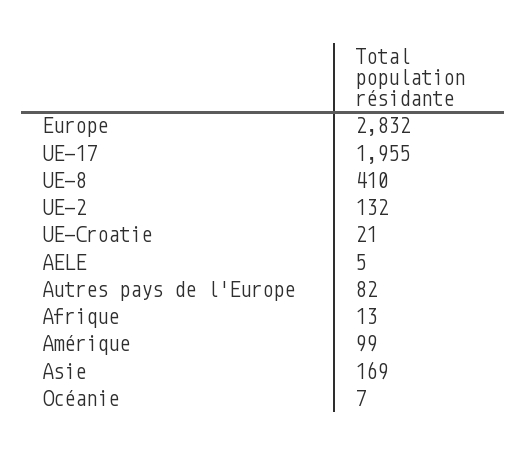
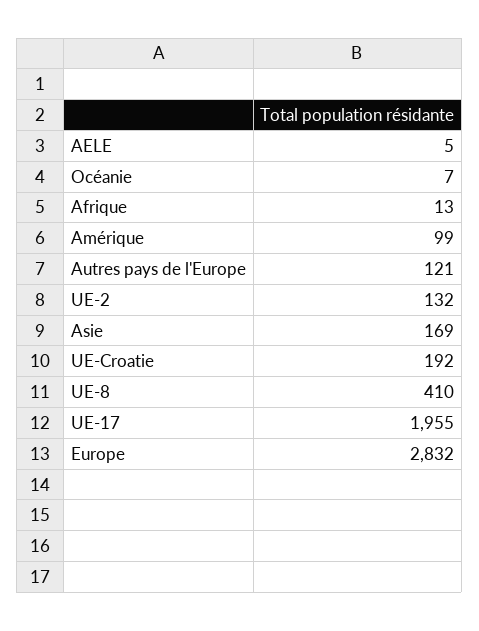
UE-Croatie: 21 -> 192
Autres pays de l'Europe: 82 -> 121

